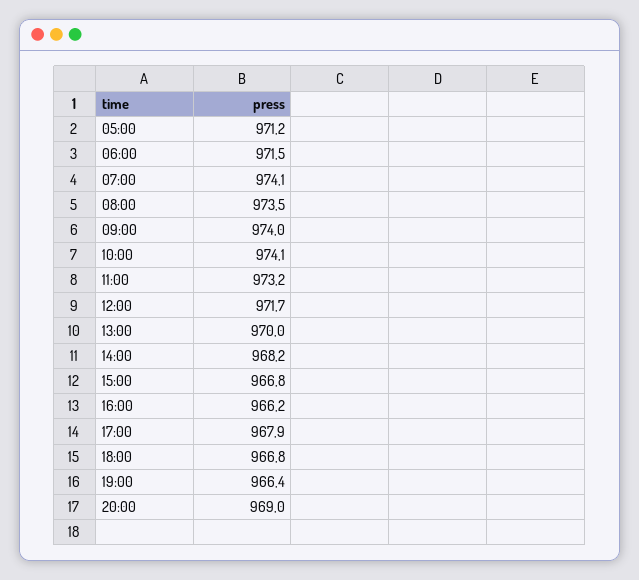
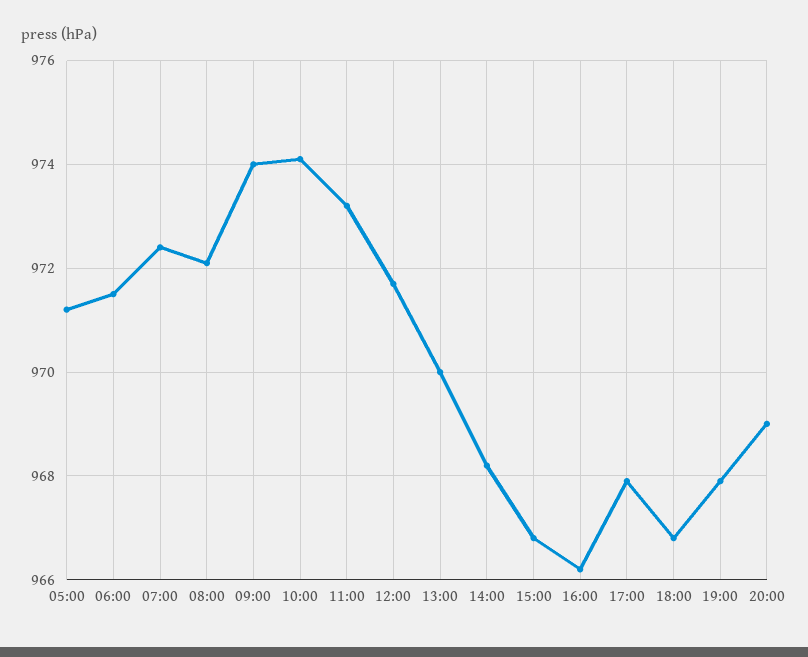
07:00: 974.1 -> 972.5
08:00: 973.5 -> 972
19:00: 966.4 -> 968

